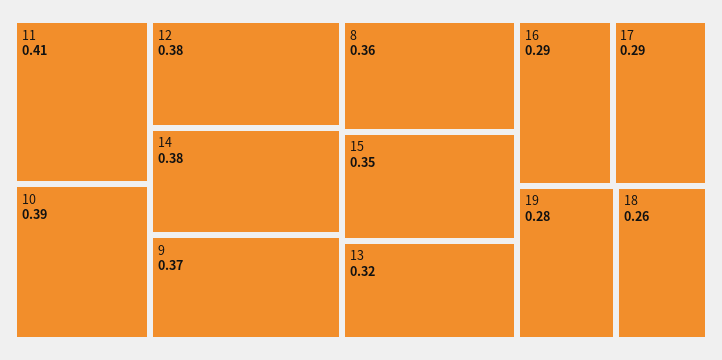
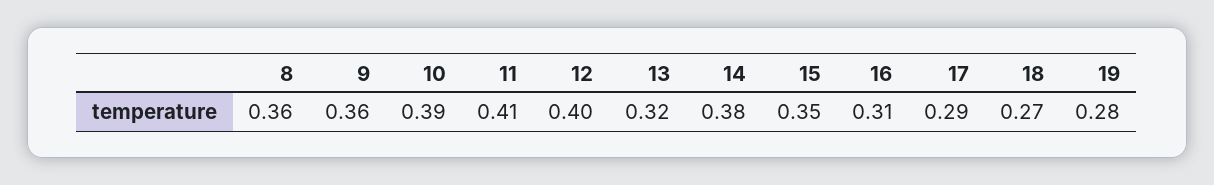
12: 0.38 -> 0.4
9: 0.37 -> 0.36
16: 0.29 -> 0.31
18: 0.26 -> 0.27

